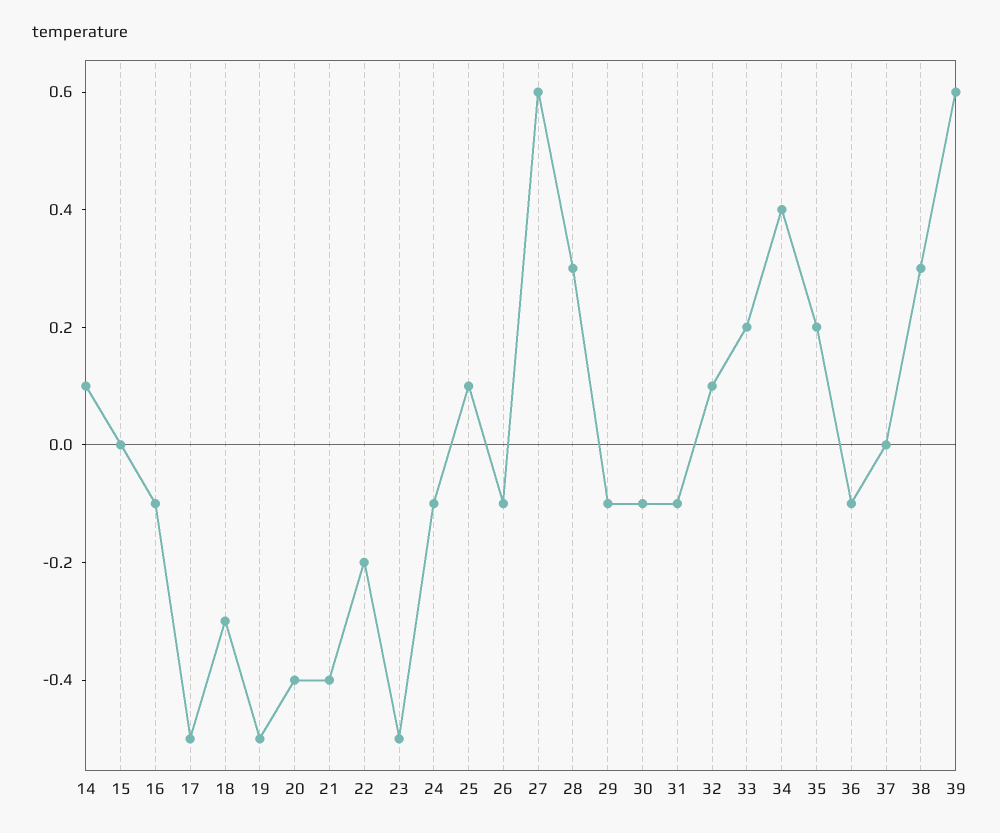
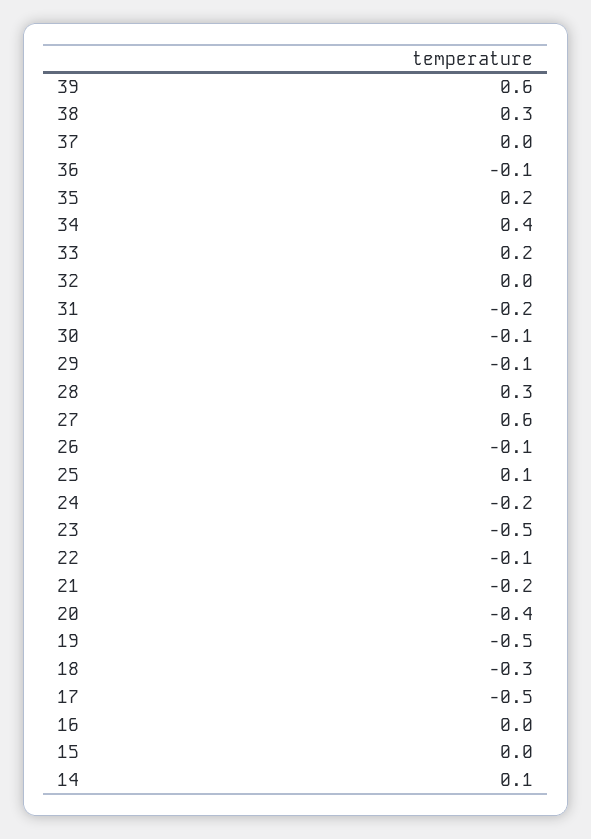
16: -0.1 -> 0
21: -0.4 -> -0.2
22: -0.2 -> -0.1
24: -0.1 -> -0.2
31: -0.1 -> -0.2
32: 0.1 -> 0

